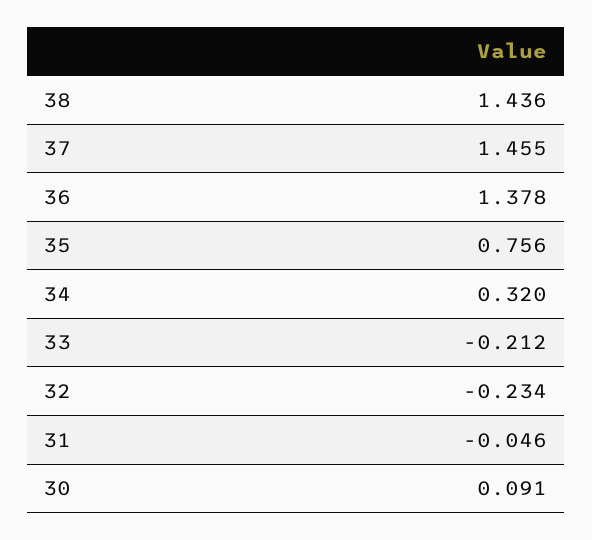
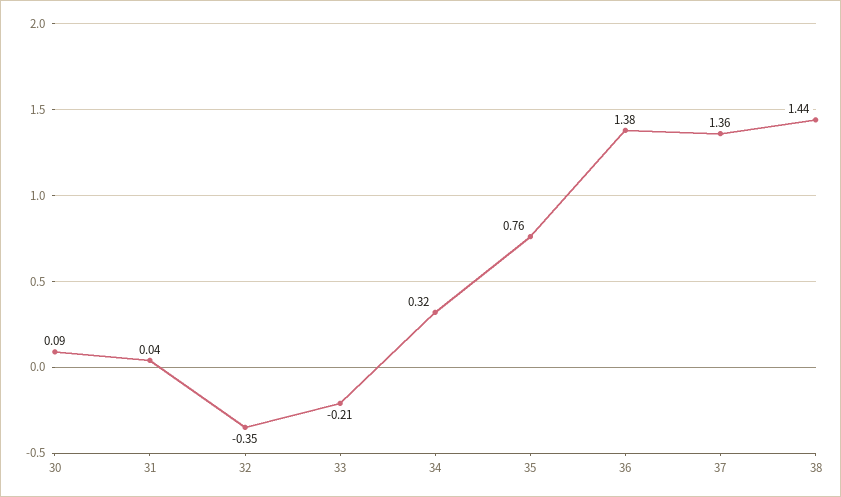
37: 1.455 -> 1.36
32: -0.234 -> -0.35
31: -0.046 -> 0.04

